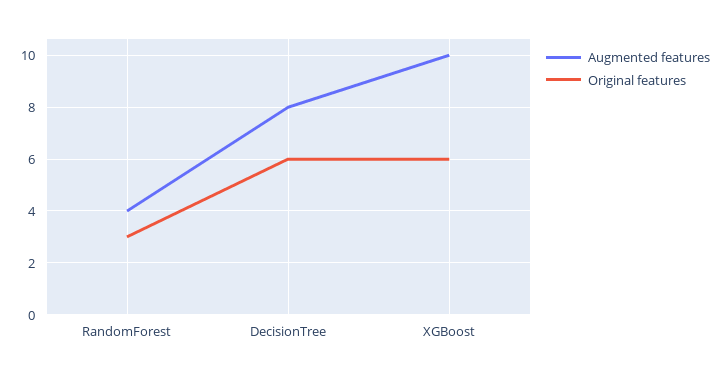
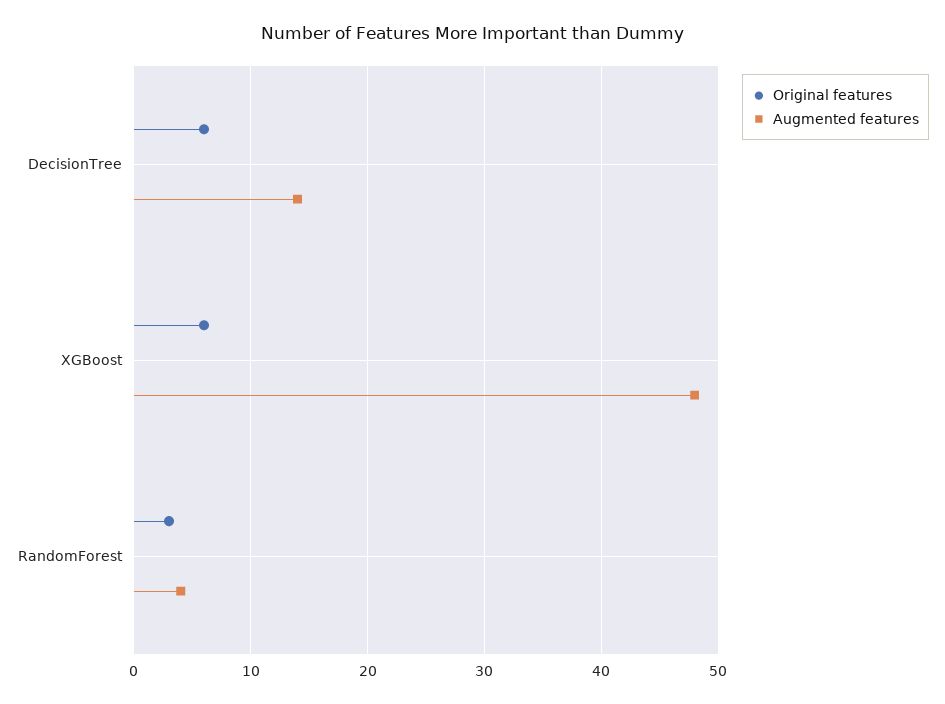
Augmented features, DecisionTree: 8 -> 14
Augmented features, XGBoost: 10 -> 48

